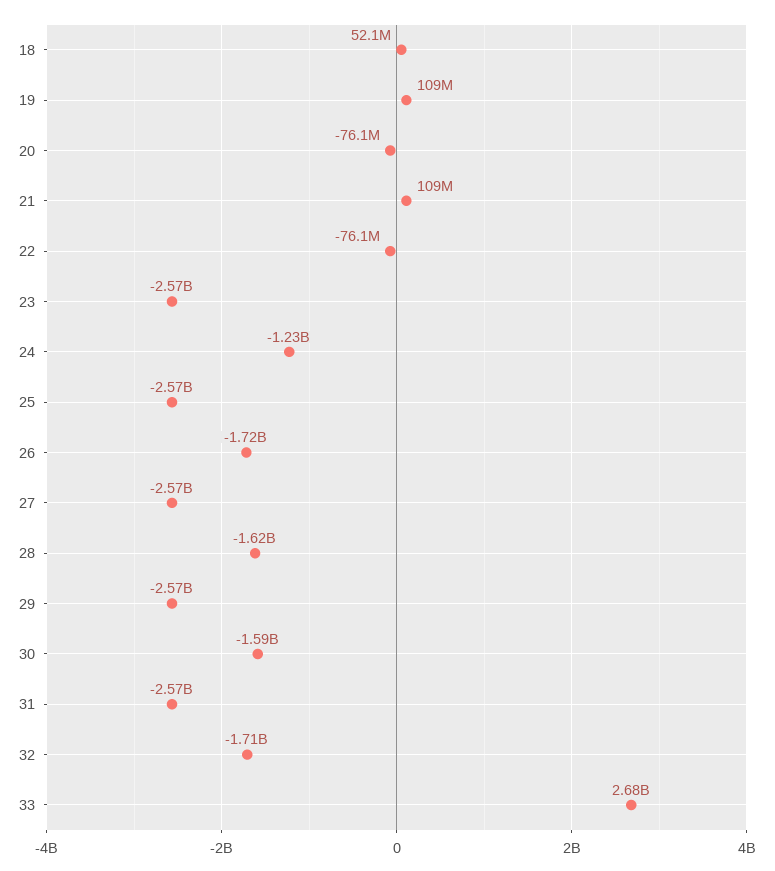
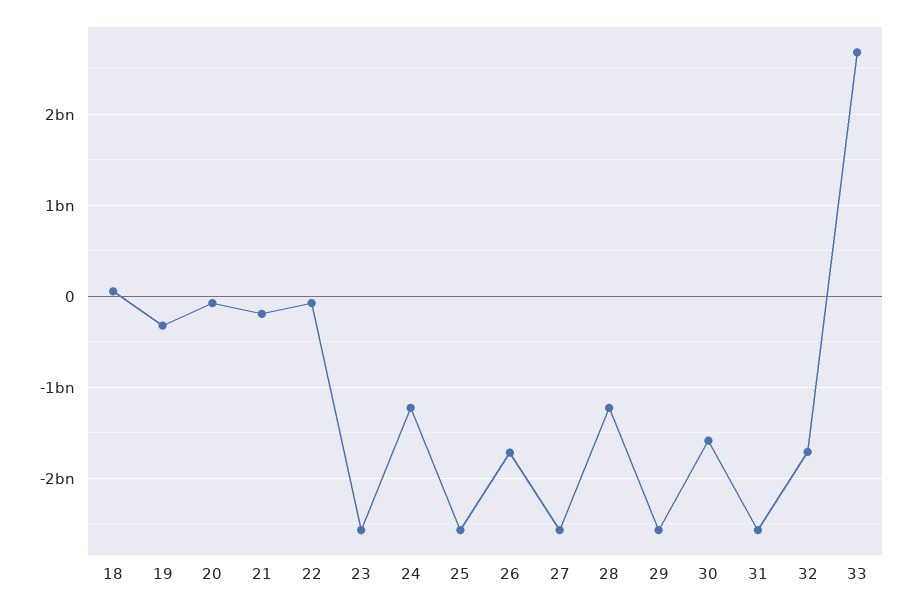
19: 109000000 -> -300000000
21: 109000000 -> -200000000
28: -1620000000 -> -1200000000

